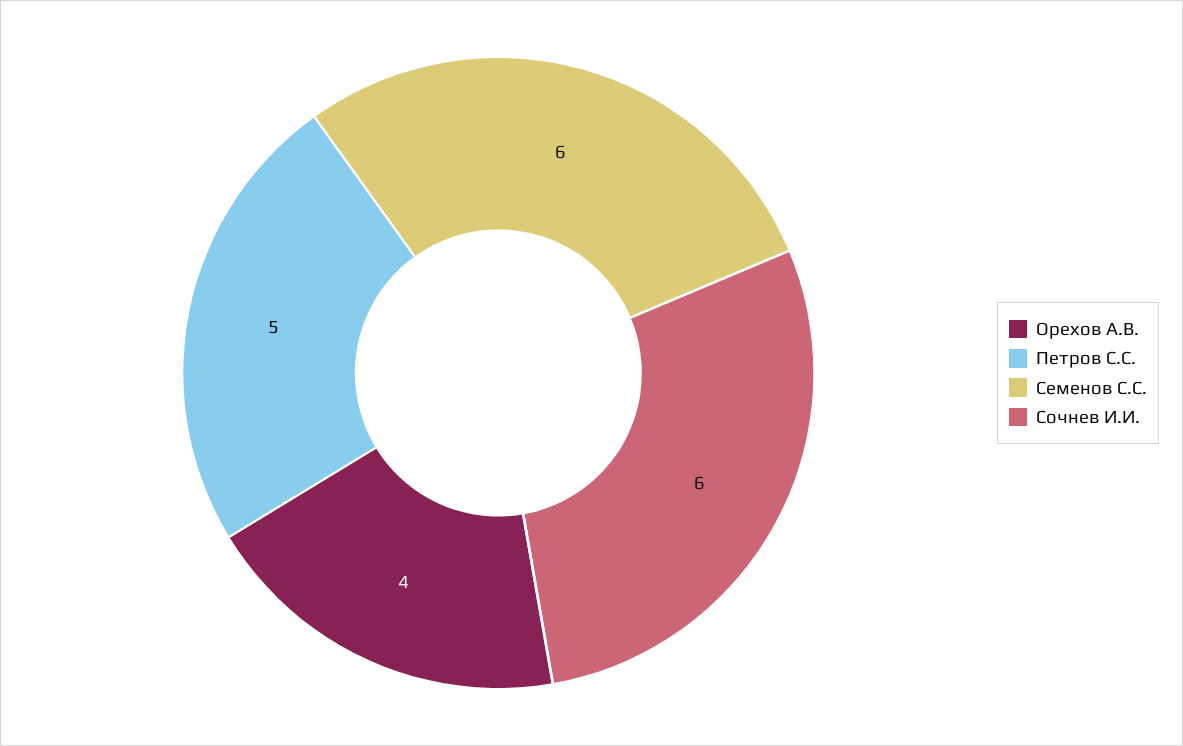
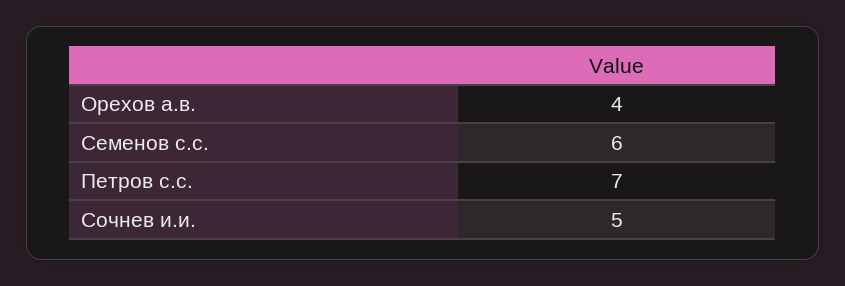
Петров С.С.: 5 -> 7
Сочнев И.И.: 6 -> 5

